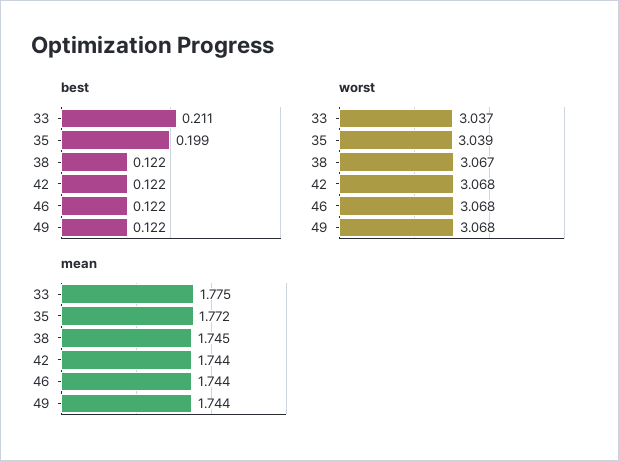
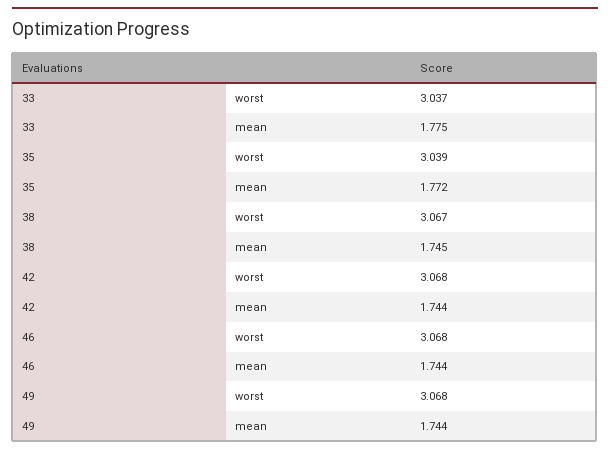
best, 33: 0.211 -> none
best, 35: 0.199 -> none
best, 38: 0.122 -> none
best, 42: 0.122 -> none
best, 46: 0.122 -> none
best, 49: 0.122 -> none

